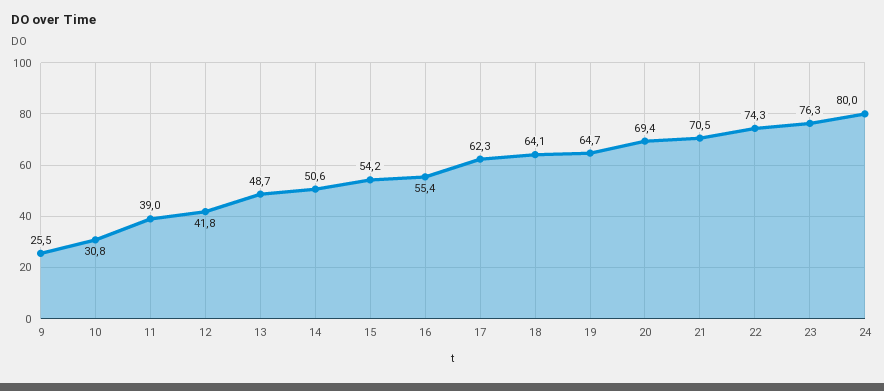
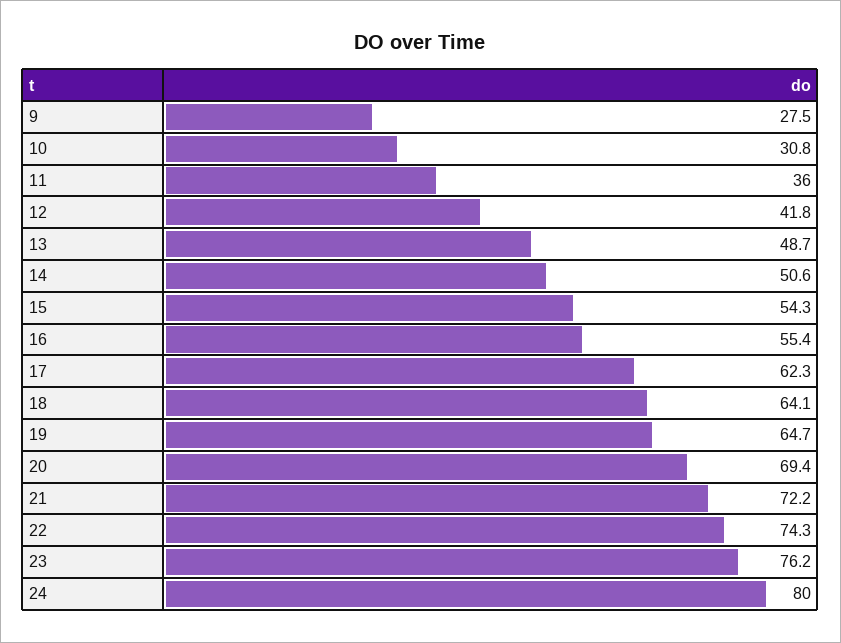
9: 25.5 -> 27.5
11: 39 -> 36
15: 54.2 -> 54.3
21: 70.5 -> 72.2
23: 76.3 -> 76.2

